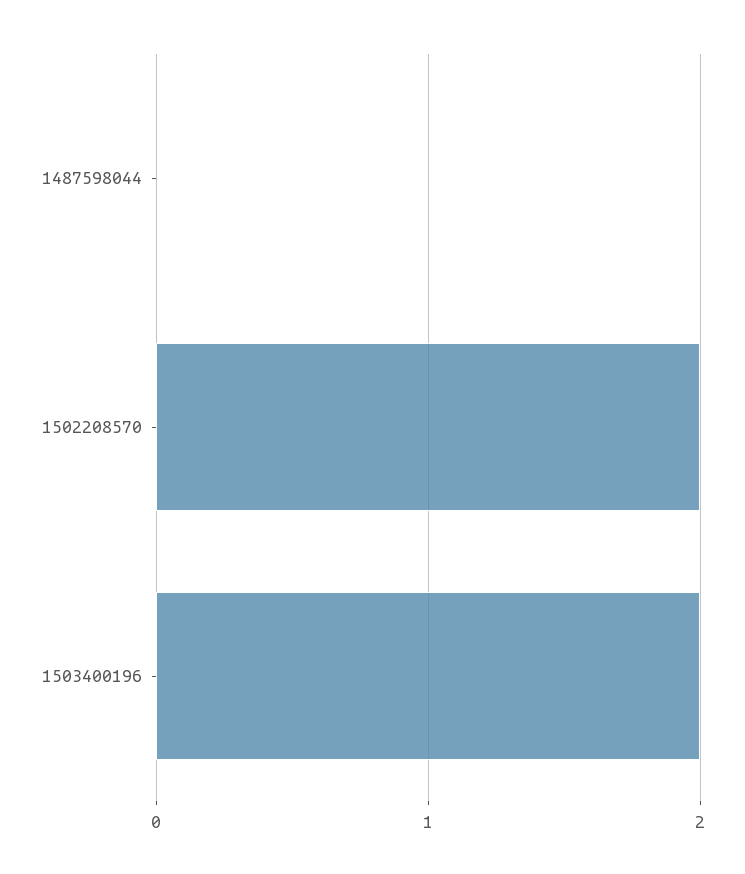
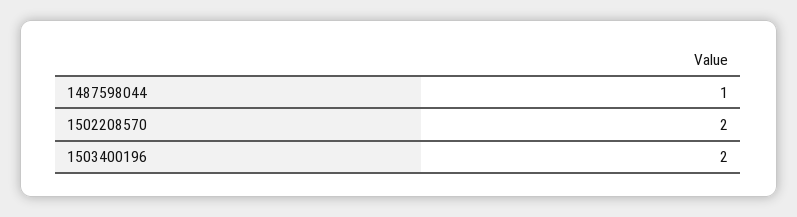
1487598044: 0 -> 1

